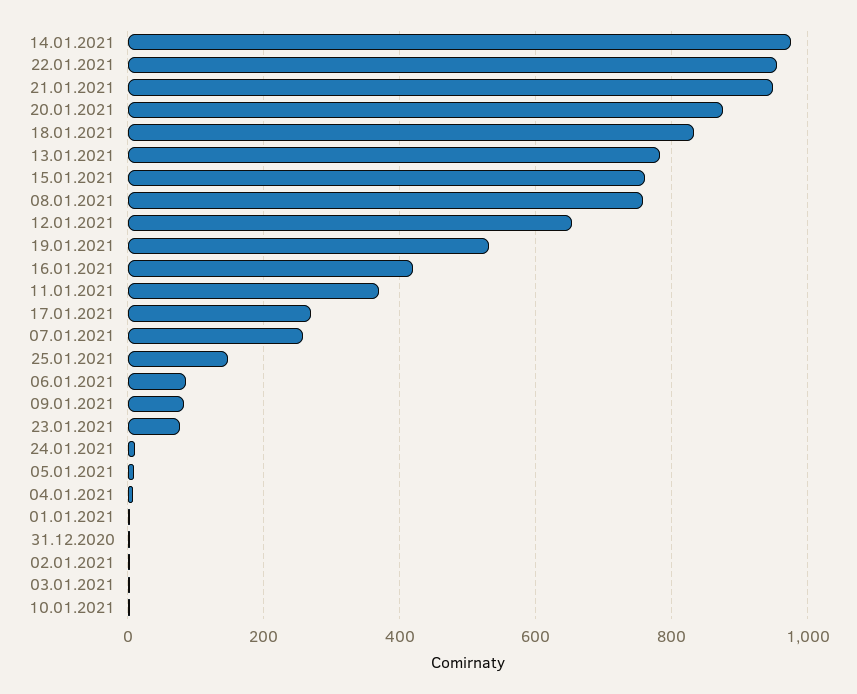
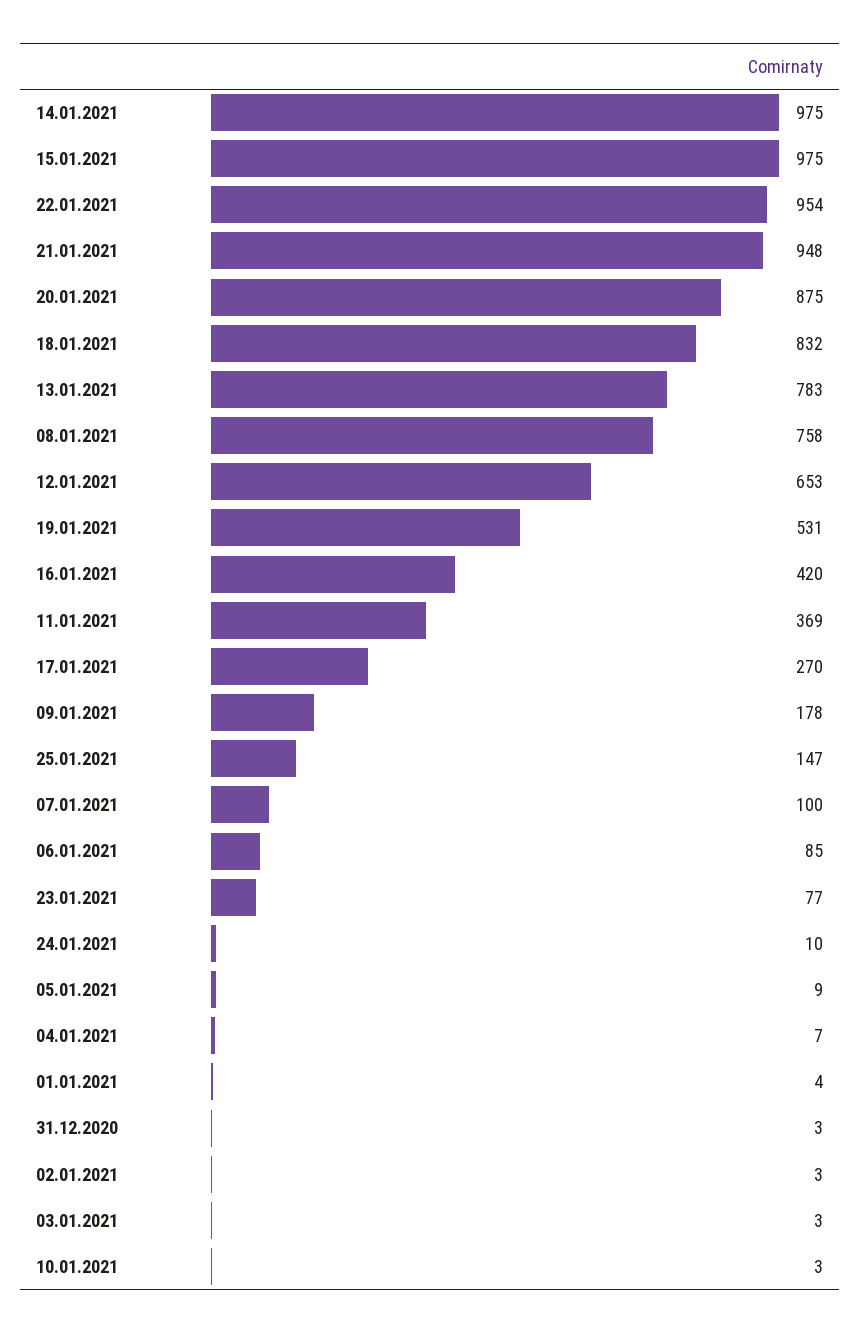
15.01.2021: 760 -> 975
07.01.2021: 260 -> 100
09.01.2021: 80 -> 178

